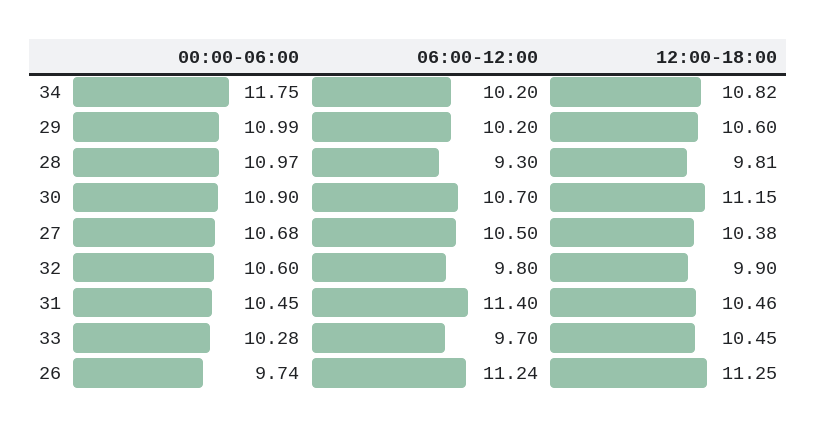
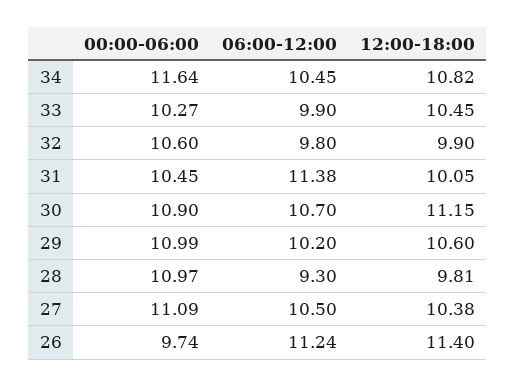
00:00-06:00, 34: 11.75 -> 11.64
06:00-12:00, 34: 10.2 -> 10.45
00:00-06:00, 27: 10.68 -> 11.09
06:00-12:00, 31: 11.4 -> 11.38
12:00-18:00, 31: 10.46 -> 10.05
00:00-06:00, 33: 10.28 -> 10.27
06:00-12:00, 33: 9.7 -> 9.9
12:00-18:00, 26: 11.25 -> 11.4

